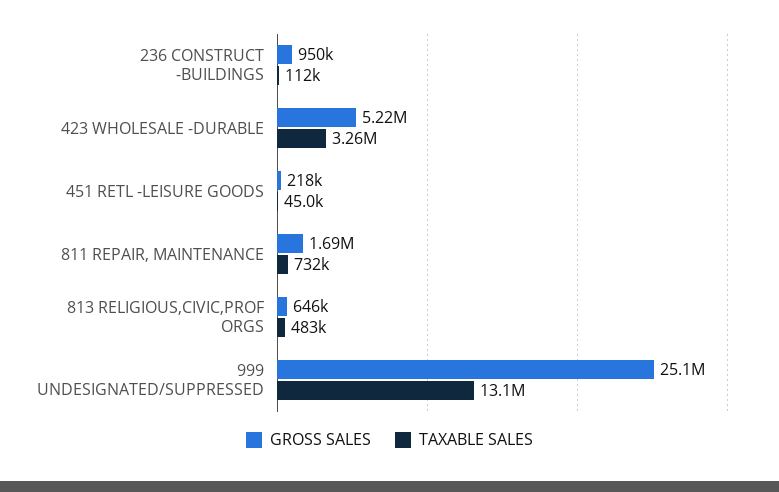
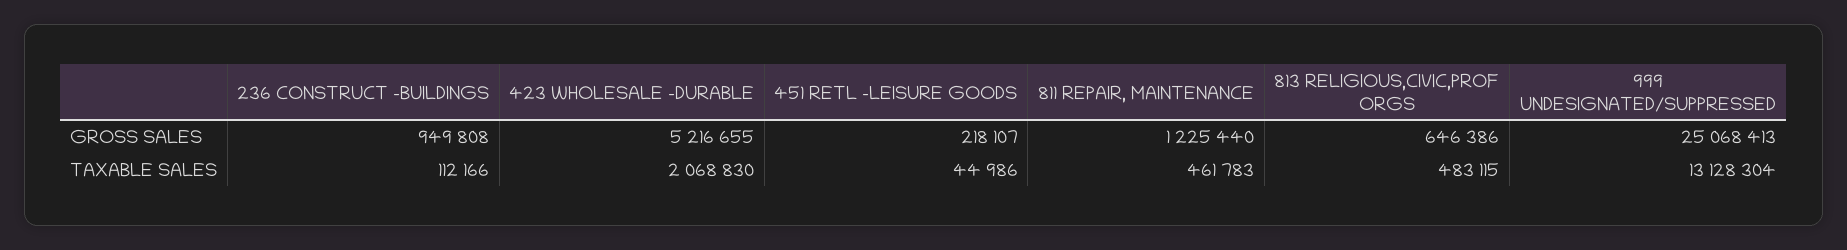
TAXABLE SALES, 423 WHOLESALE -DURABLE: 3260000 -> 2068830
GROSS SALES, 811 REPAIR, MAINTENANCE: 1690000 -> 1225440
TAXABLE SALES, 811 REPAIR, MAINTENANCE: 732000 -> 461783

